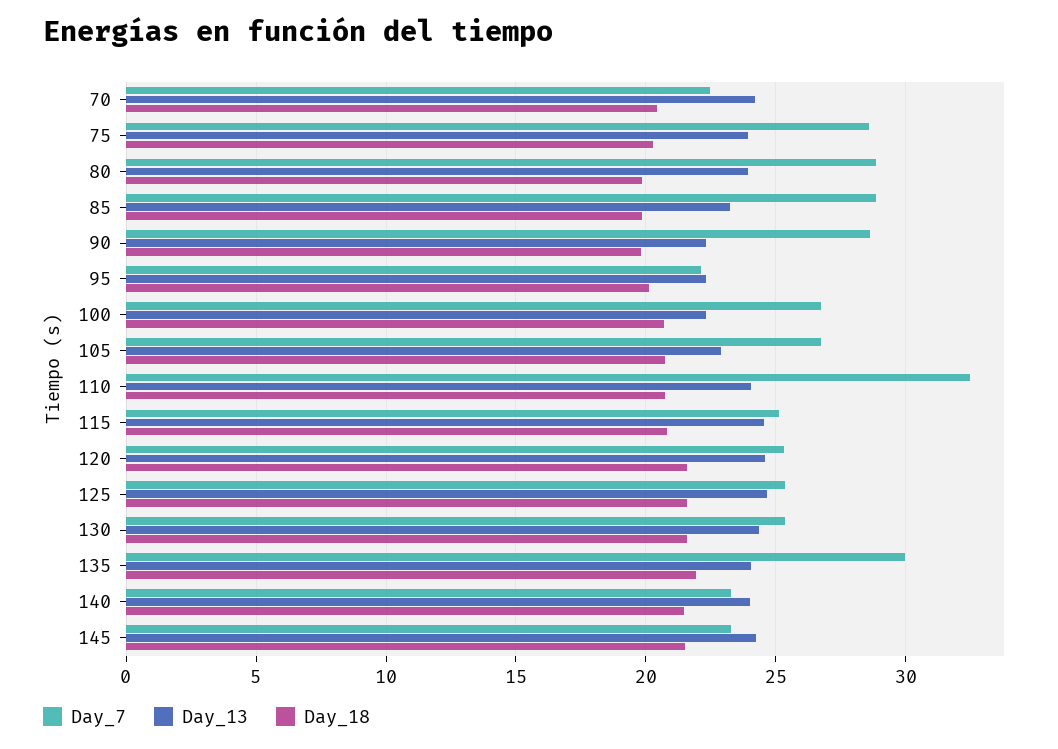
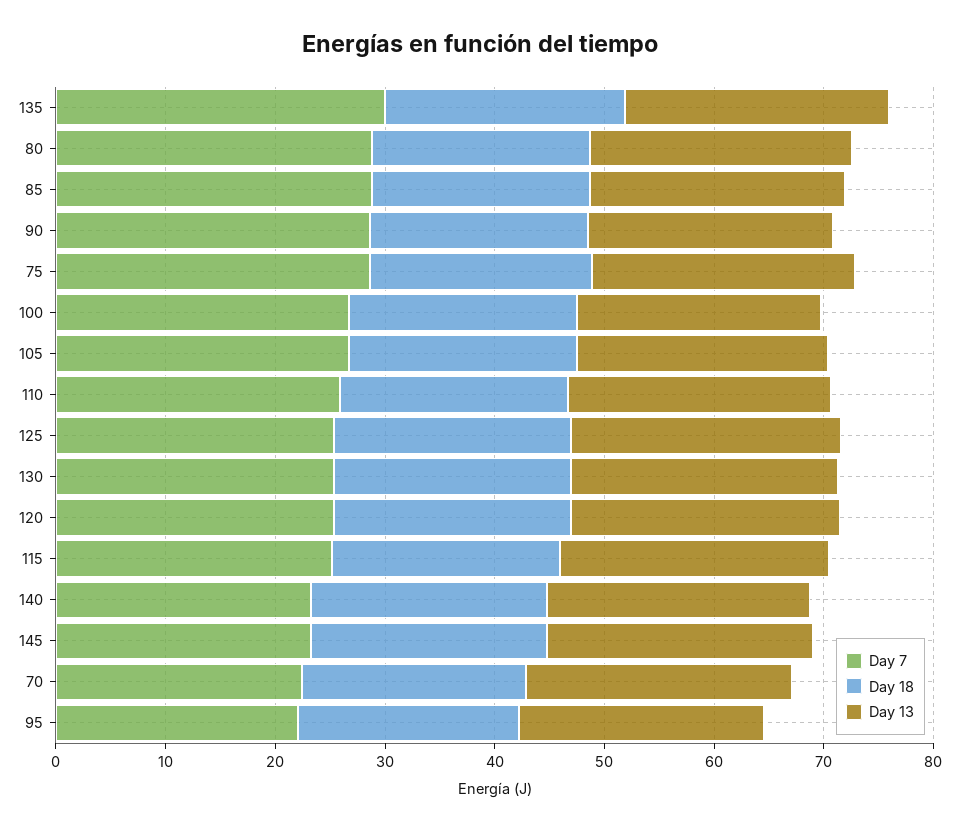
Day_7, 110: 32.5 -> 26

